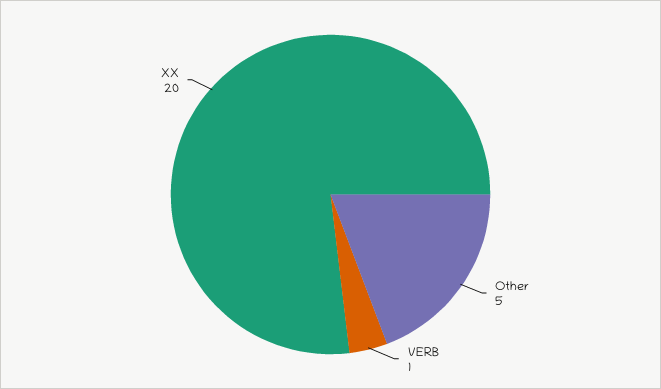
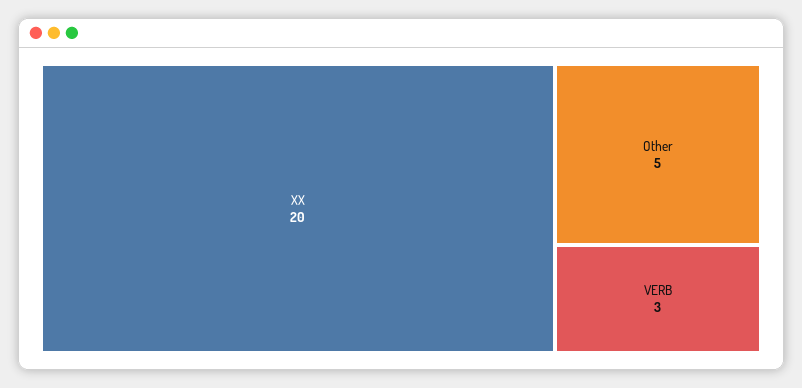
VERB: 1 -> 3

